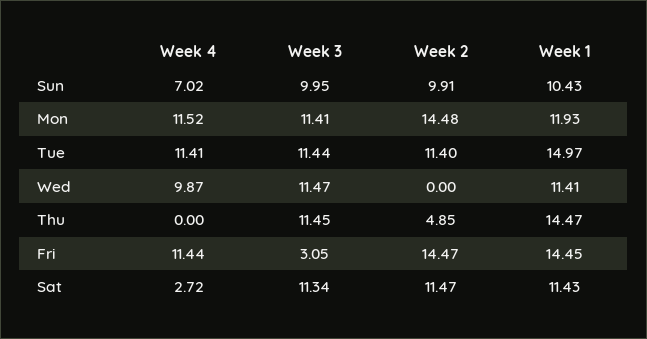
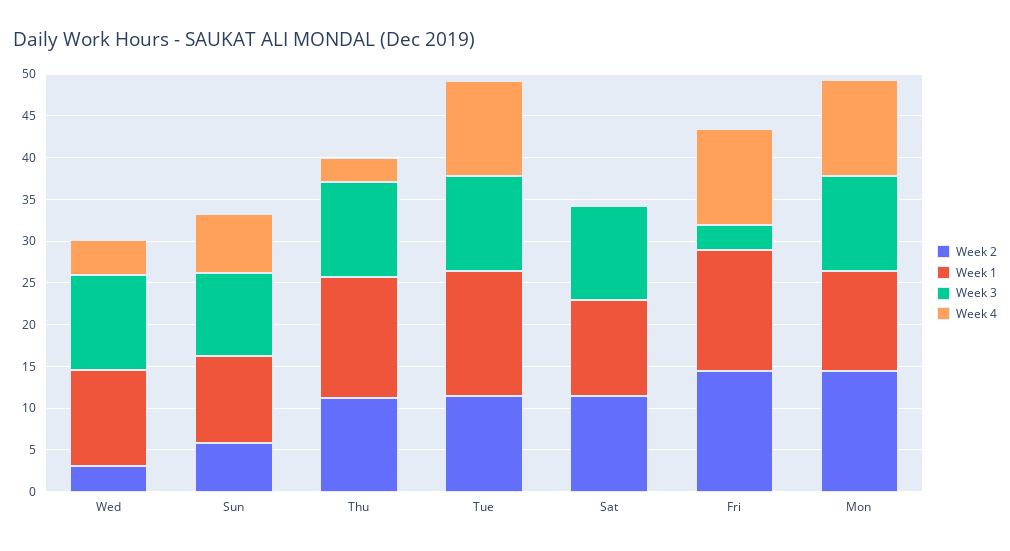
Week 2, Sun: 9.91 -> 6
Week 4, Wed: 9.87 -> 4
Week 2, Wed: 0 -> 3
Week 4, Thu: 0 -> 3
Week 2, Thu: 4.85 -> 11
Week 4, Sat: 2.72 -> 0

